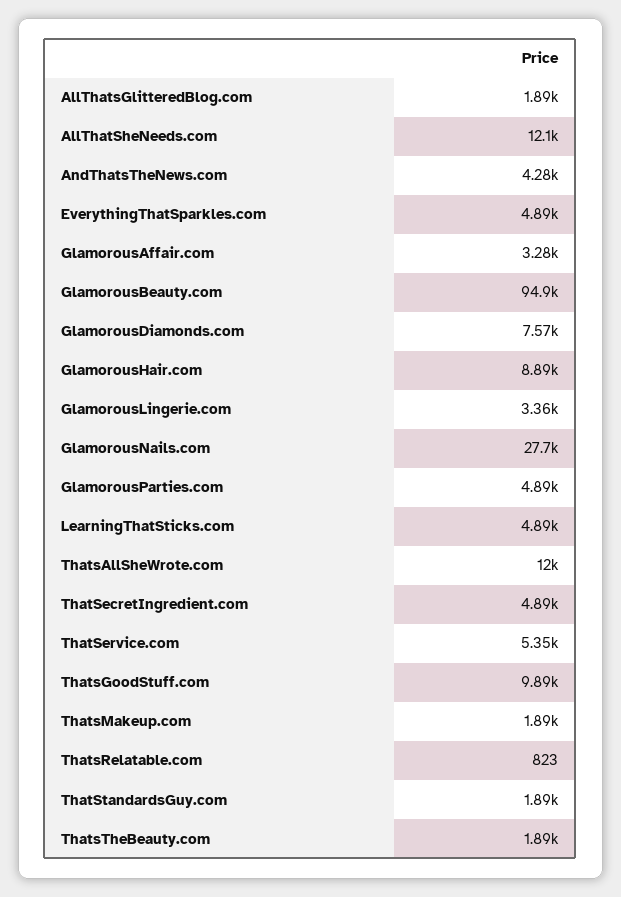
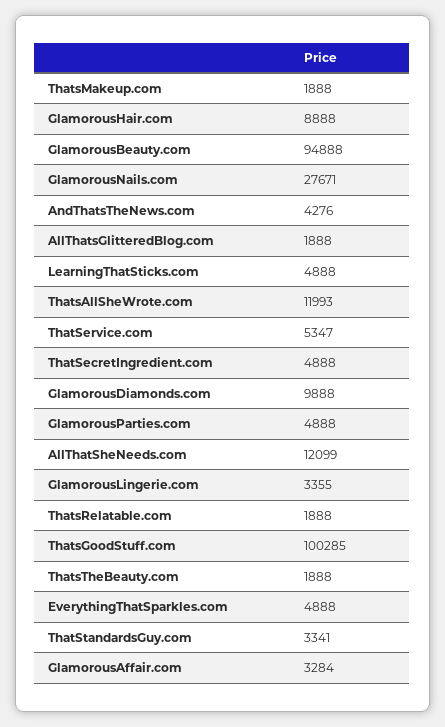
GlamorousDiamonds.com: 7570 -> 9888
ThatsGoodStuff.com: 9890 -> 100285
ThatsRelatable.com: 823 -> 1888
ThatStandardsGuy.com: 1890 -> 3341

